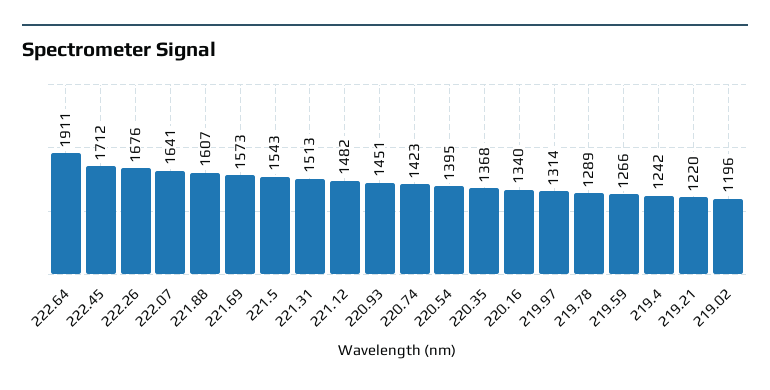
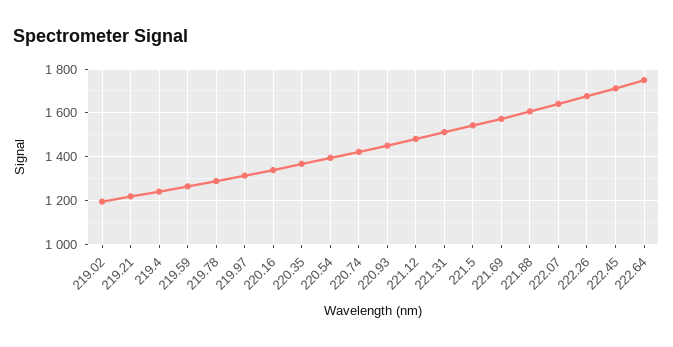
222.64: 1911 -> 1750

